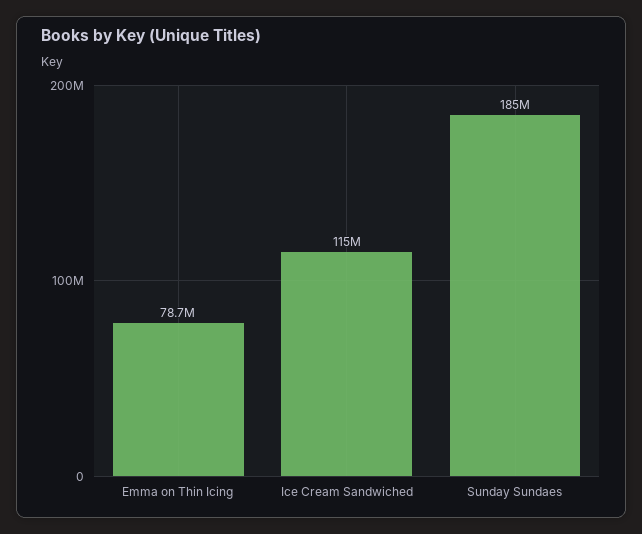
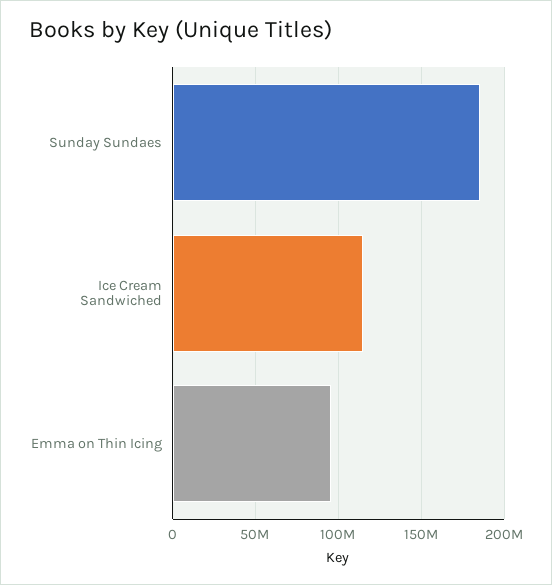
Emma on Thin Icing: 78700000 -> 95000000

